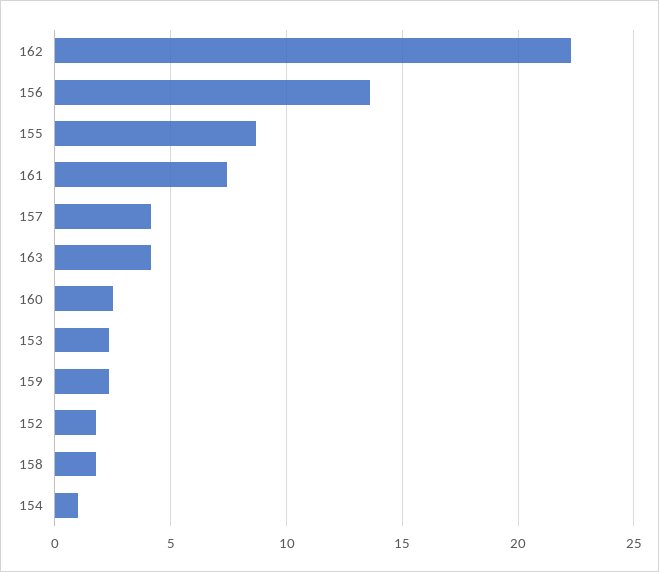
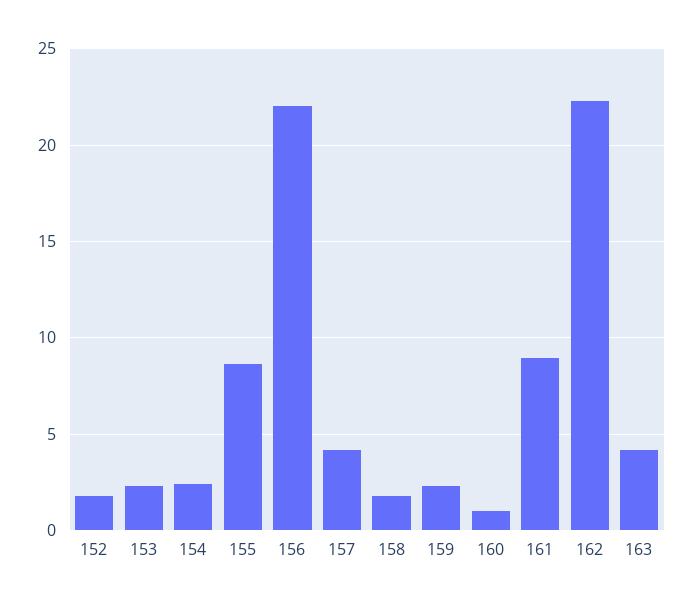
156: 13.5 -> 22
161: 7.5 -> 9
160: 2.5 -> 1
154: 1 -> 2.5

